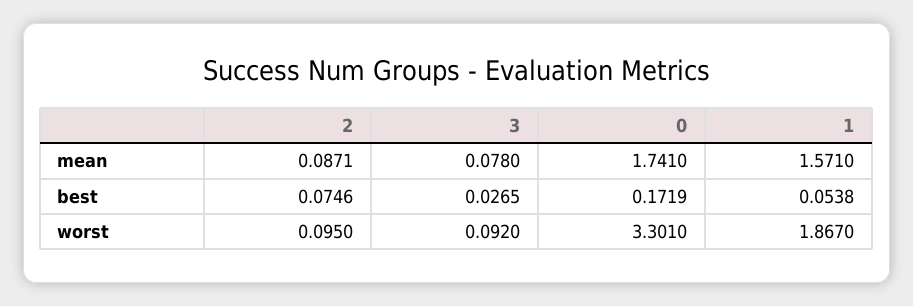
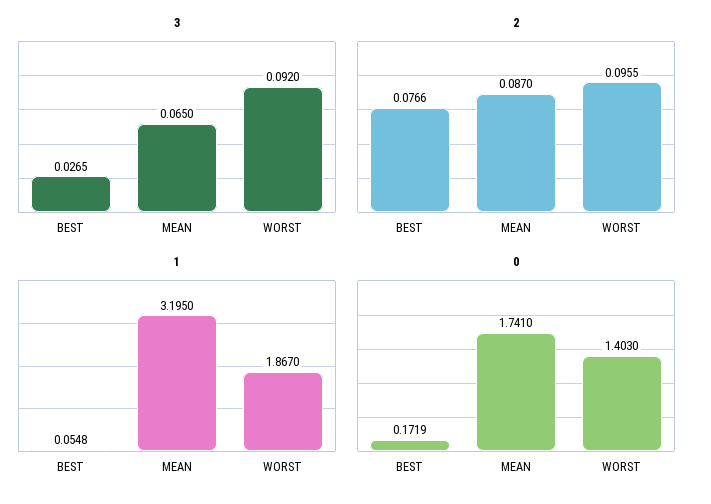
2, mean: 0.0871 -> 0.087
3, mean: 0.078 -> 0.065
1, mean: 1.571 -> 3.195
2, best: 0.0746 -> 0.0766
1, best: 0.0538 -> 0.0548
2, worst: 0.095 -> 0.0955
0, worst: 3.301 -> 1.403

